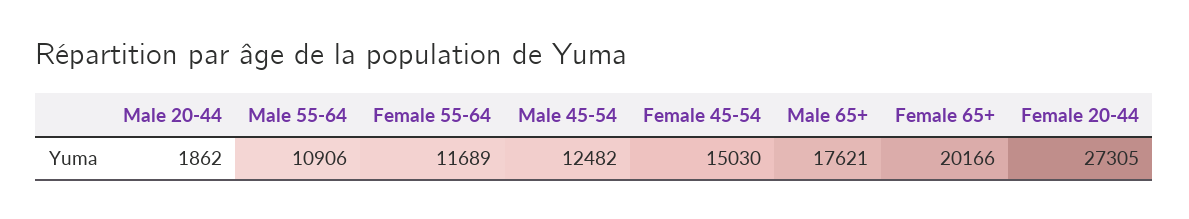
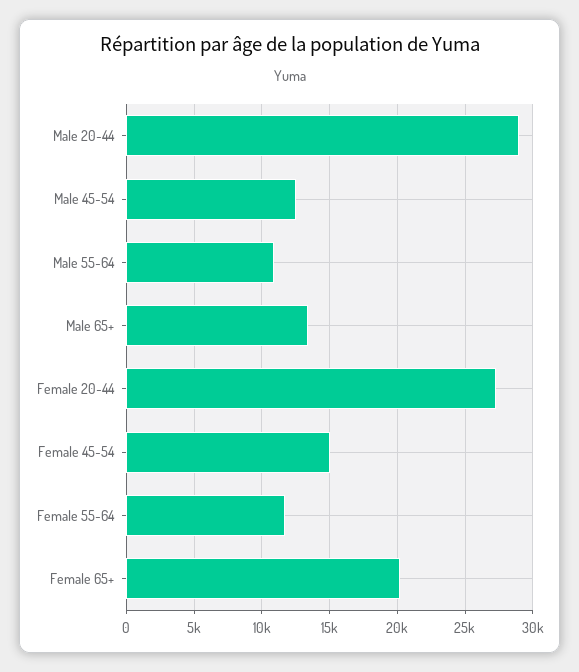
Male 20-44: 1862 -> 29000
Male 65+: 17621 -> 13500

